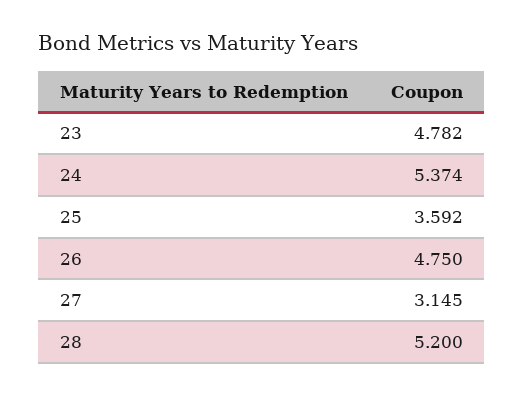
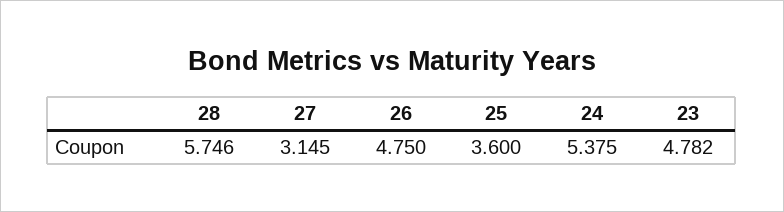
24: 5.374 -> 5.375
25: 3.592 -> 3.6
28: 5.2 -> 5.746

